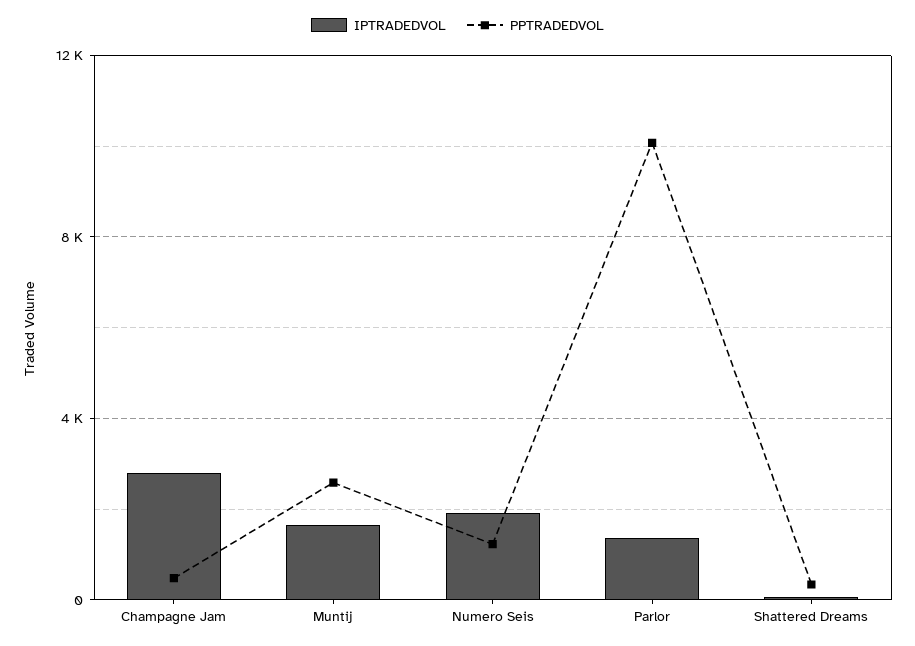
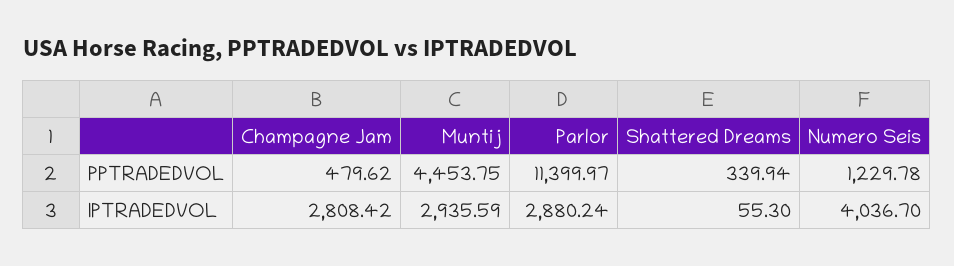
IPTRADEDVOL, Muntij: 1500 -> 2935.59
PPTRADEDVOL, Muntij: 2500 -> 4453.75
IPTRADEDVOL, Numero Seis: 2000 -> 4036.7
IPTRADEDVOL, Parlor: 1500 -> 2880.24
PPTRADEDVOL, Parlor: 10000 -> 11399.97

